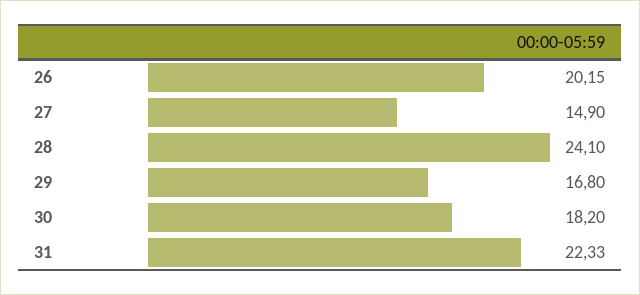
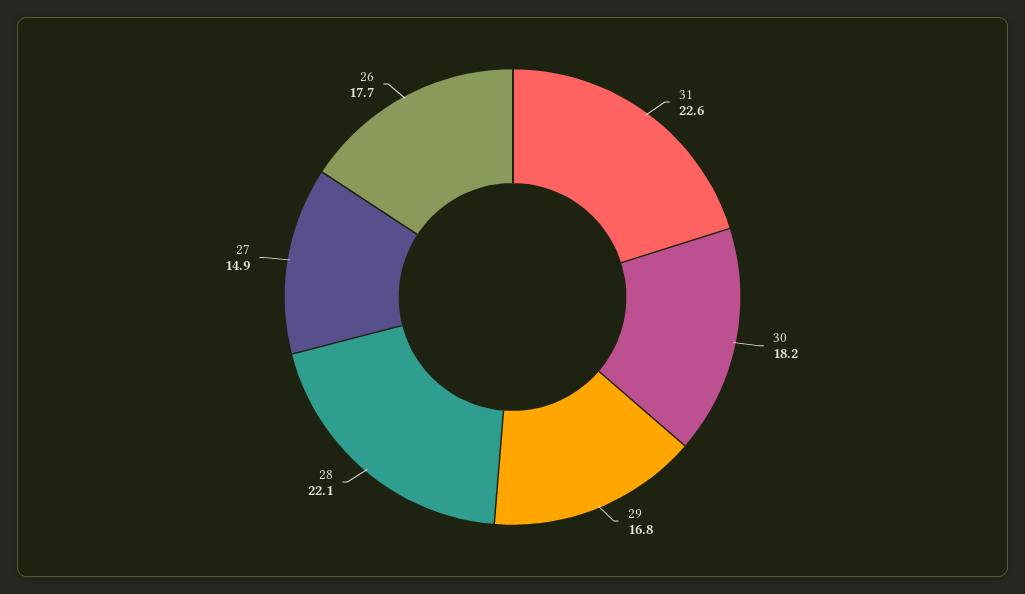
26: 20.15 -> 17.7
28: 24.1 -> 22.1
31: 22.33 -> 22.6

